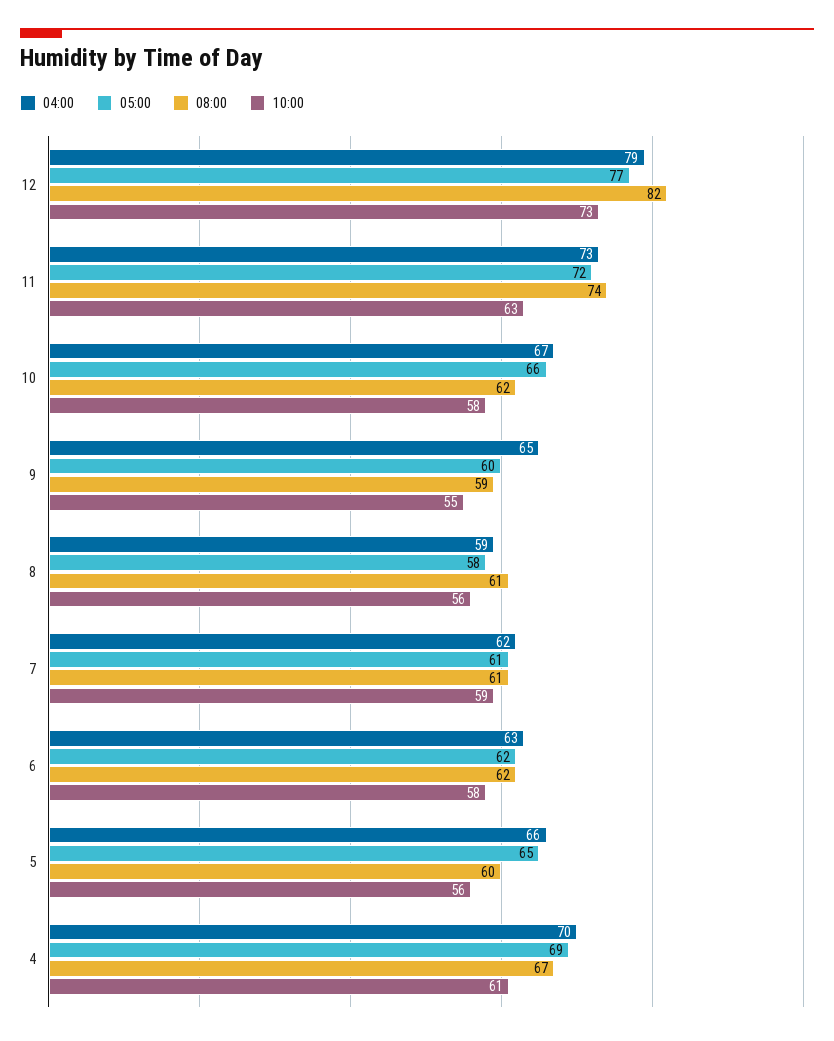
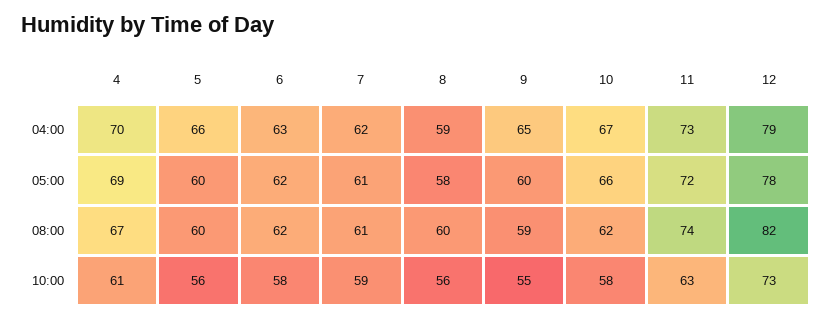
05:00, 12: 77 -> 78
08:00, 8: 61 -> 60
05:00, 5: 65 -> 60

